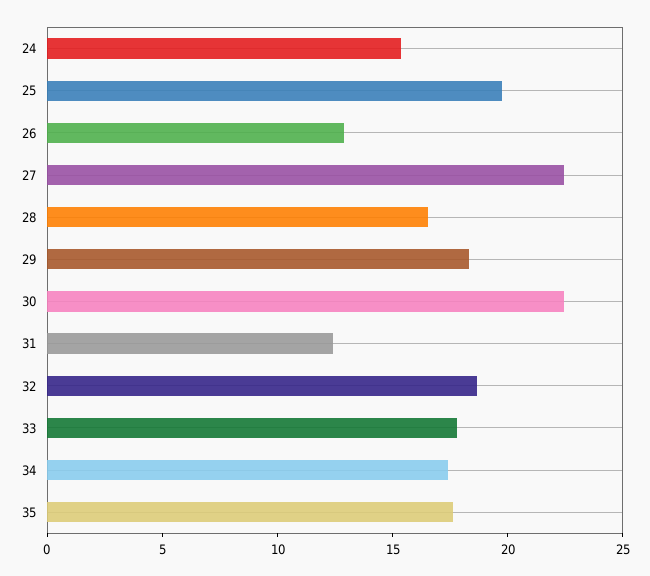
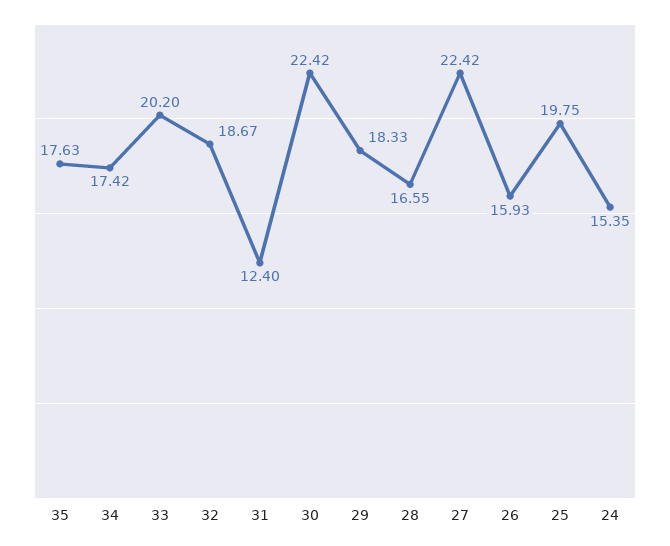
26: 13 -> 15.93
33: 18 -> 20.2

